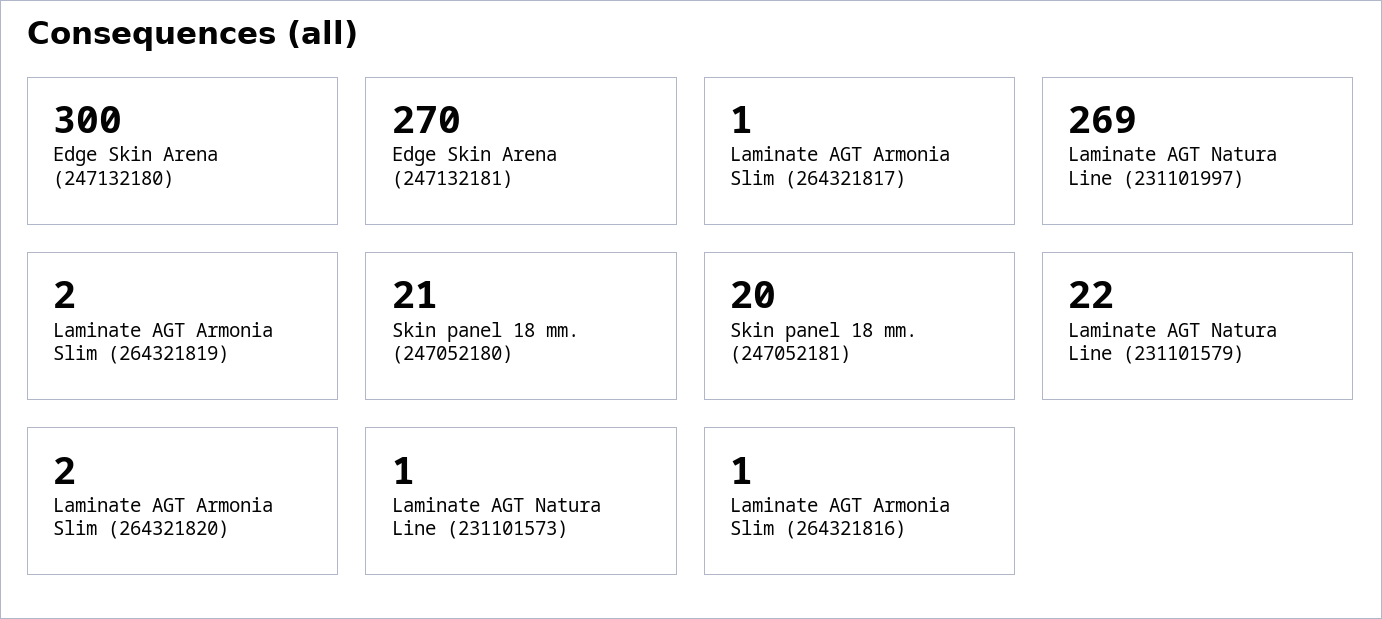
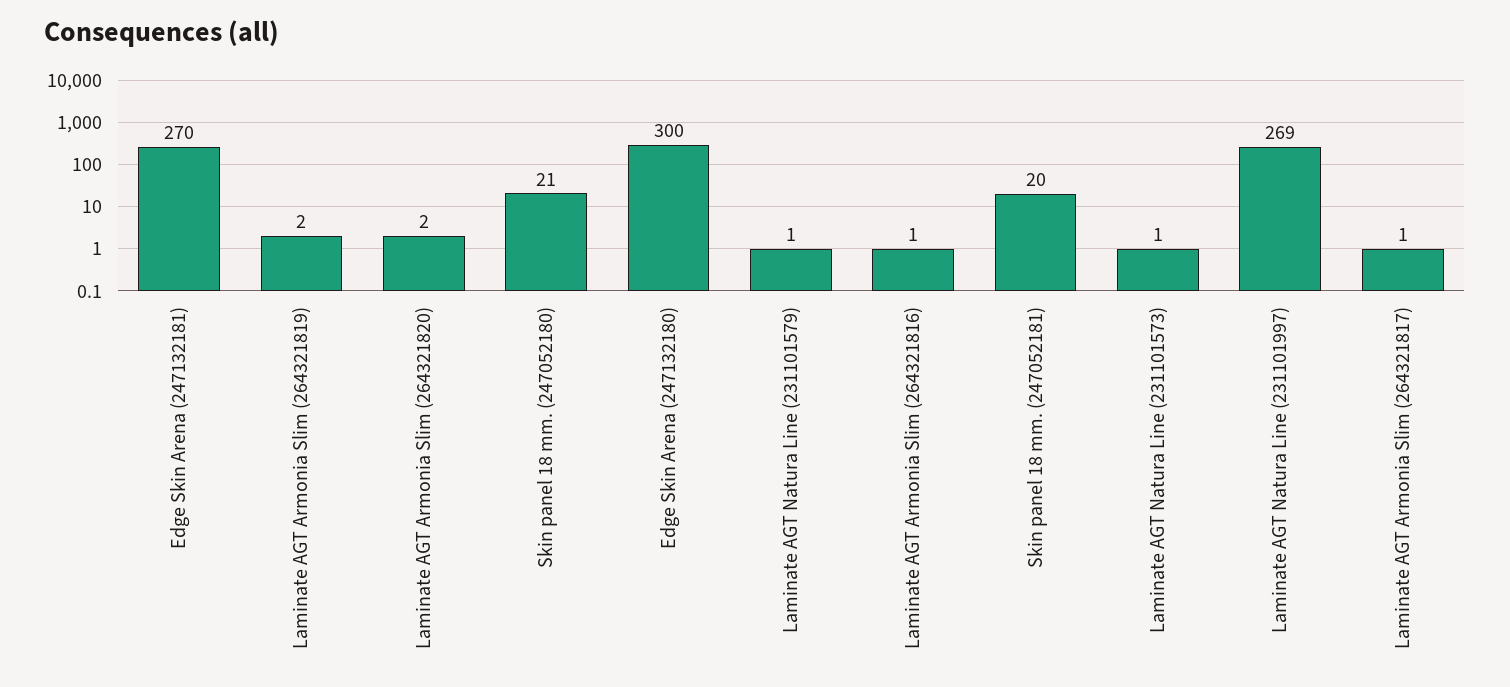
Laminate AGT Natura Line (231101579): 22 -> 1

